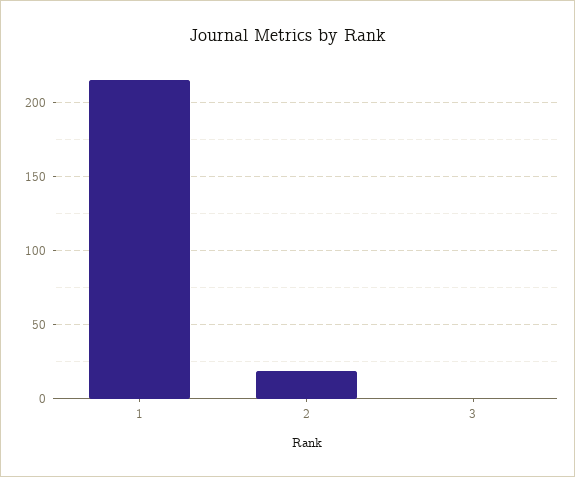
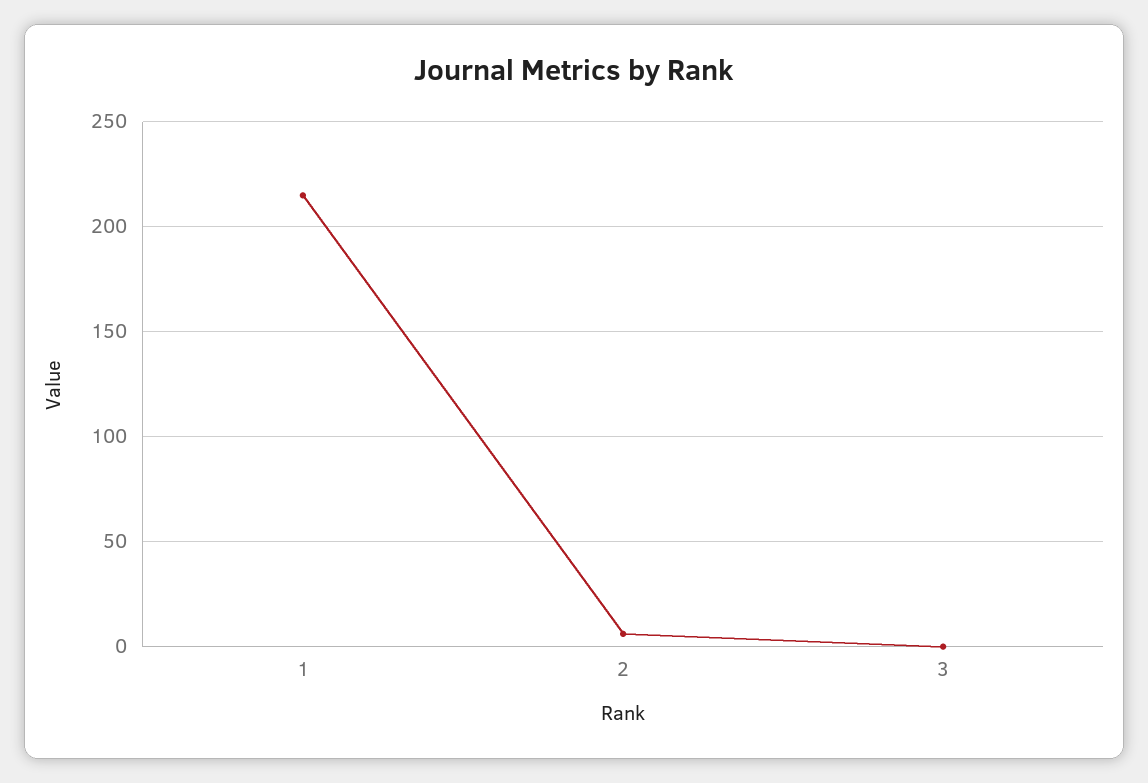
2: 20 -> 5

